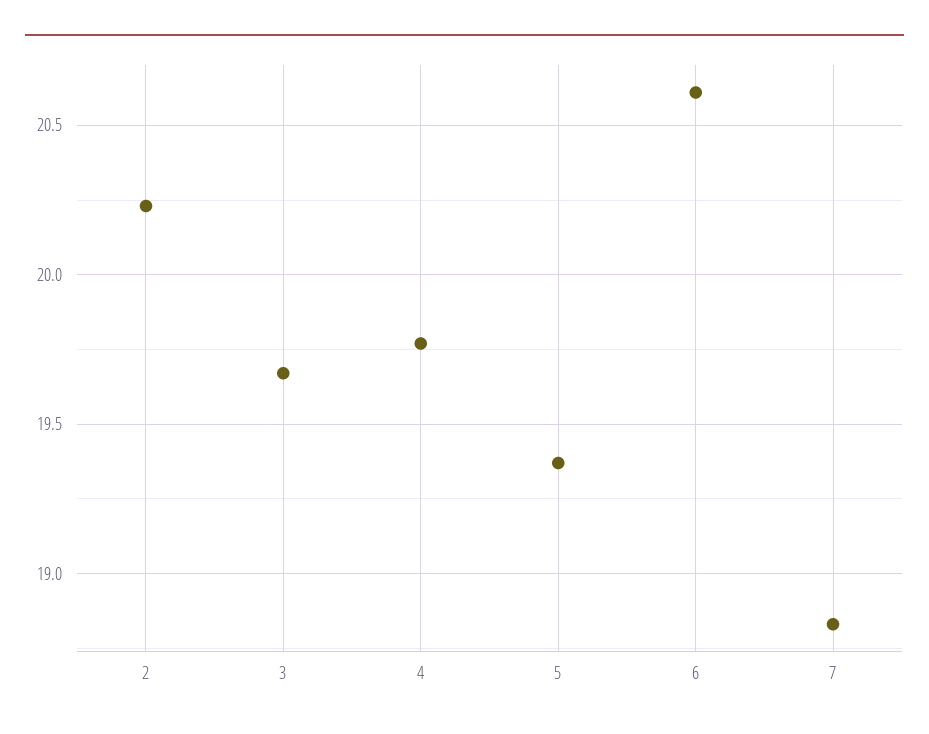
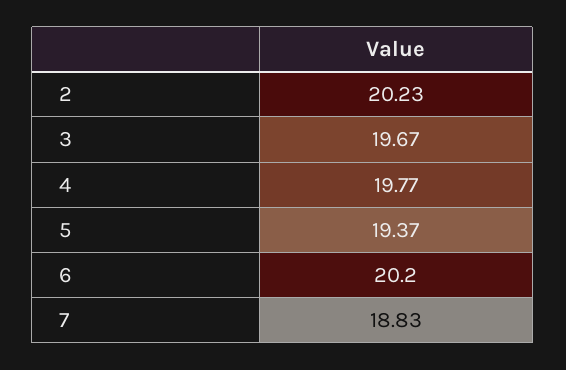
6: 20.6 -> 20.2

